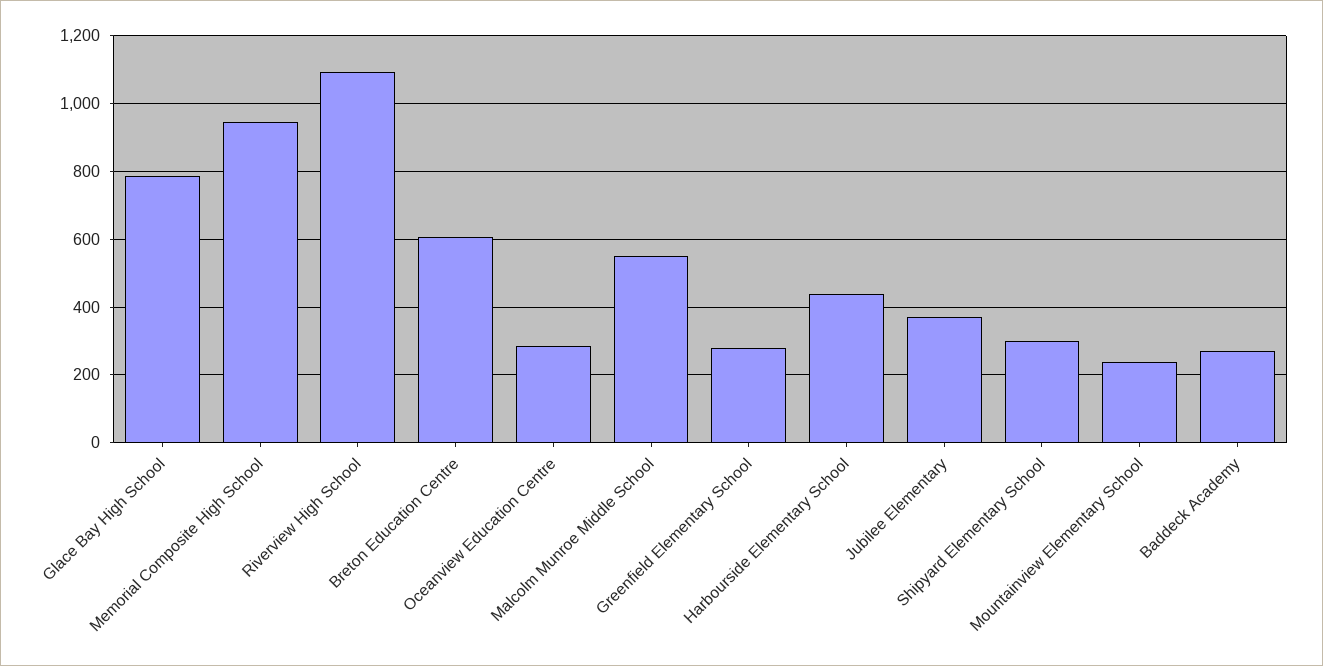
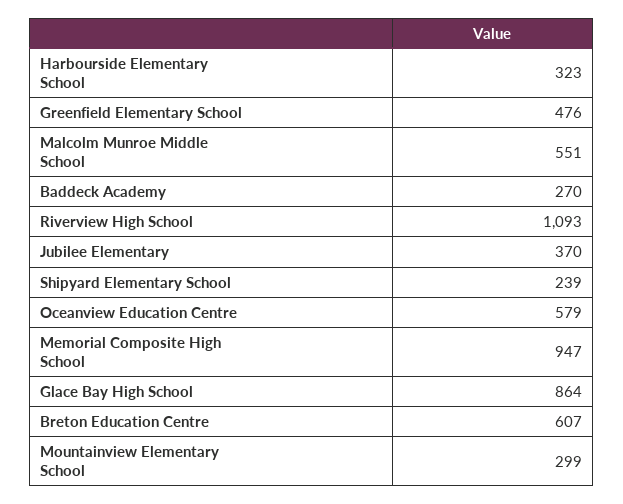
Glace Bay High School: 780 -> 864
Oceanview Education Centre: 280 -> 579
Greenfield Elementary School: 280 -> 476
Harbourside Elementary School: 440 -> 323
Shipyard Elementary School: 300 -> 239
Mountainview Elementary School: 240 -> 299

